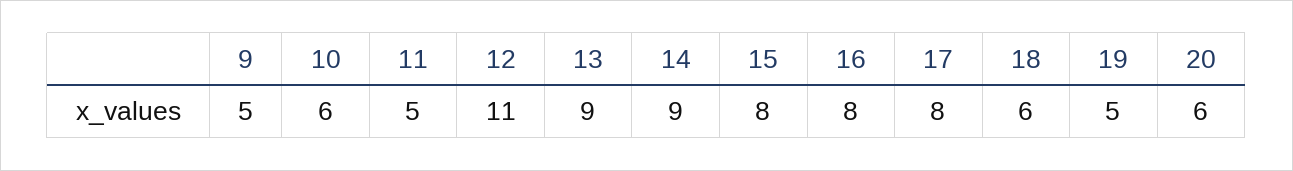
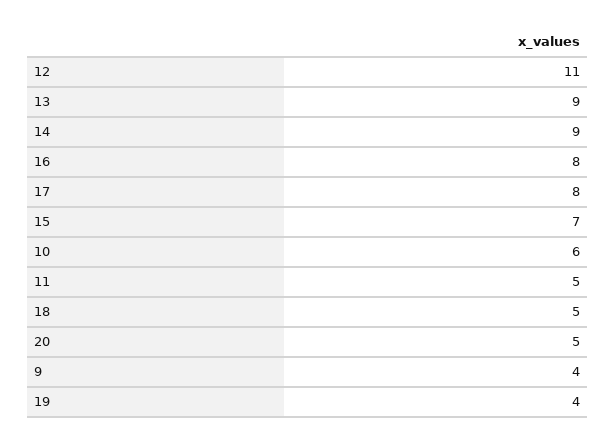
9: 5 -> 4
15: 8 -> 7
18: 6 -> 5
19: 5 -> 4
20: 6 -> 5

